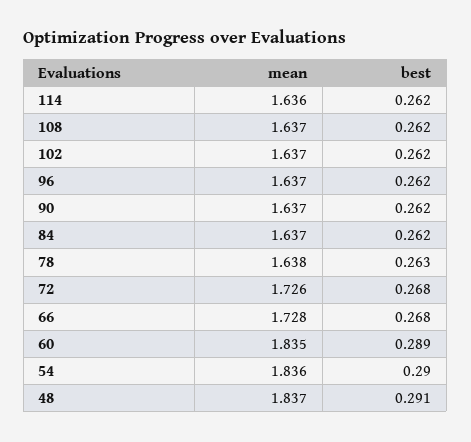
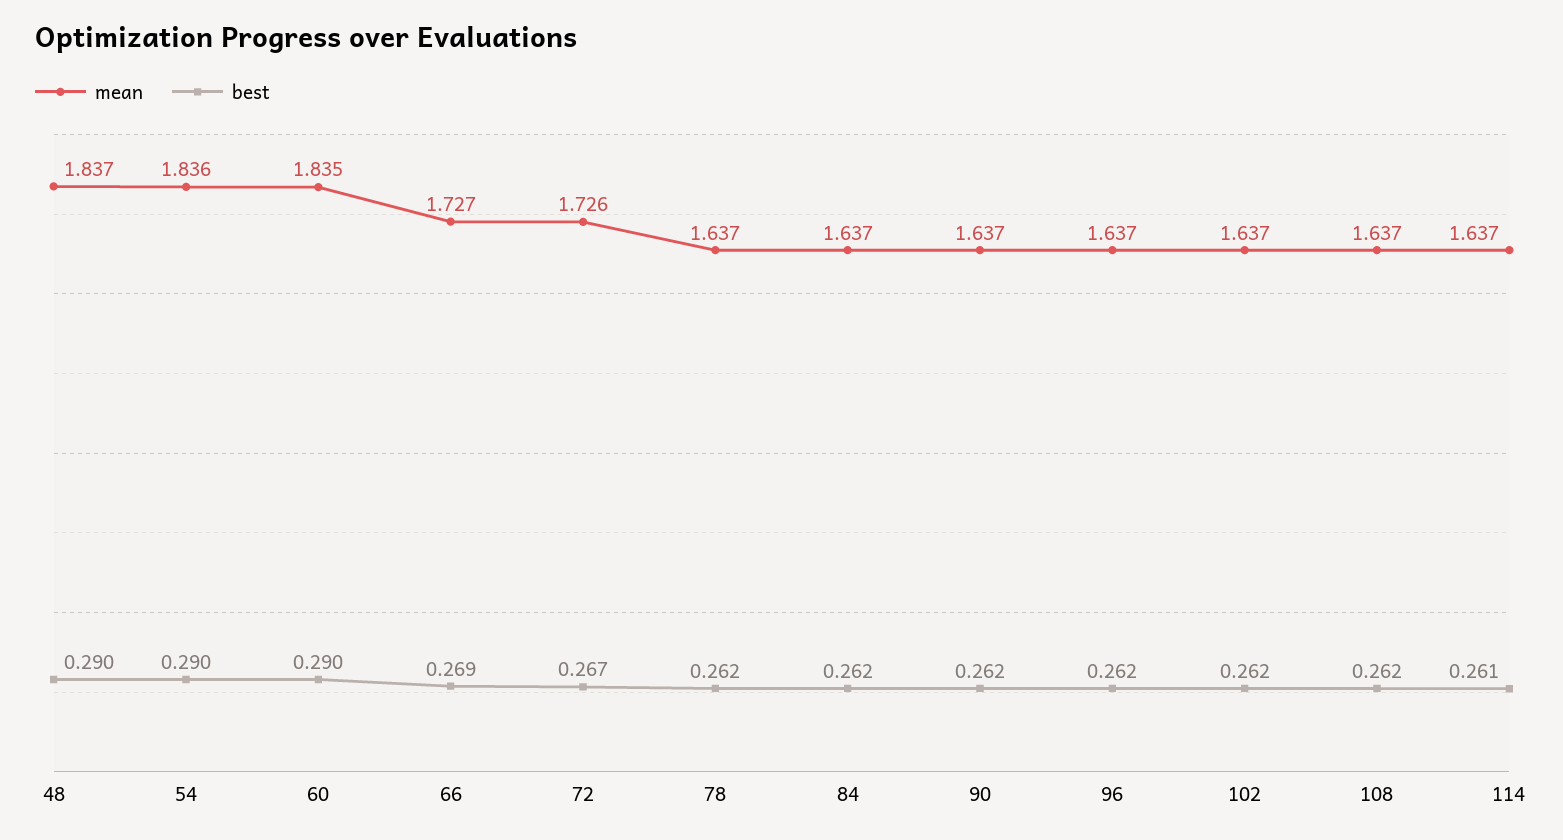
mean, 114: 1.636 -> 1.637
best, 114: 0.262 -> 0.261
mean, 78: 1.638 -> 1.637
best, 78: 0.263 -> 0.262
best, 72: 0.268 -> 0.267
mean, 66: 1.728 -> 1.727
best, 66: 0.268 -> 0.269
best, 60: 0.289 -> 0.29
best, 48: 0.291 -> 0.29

